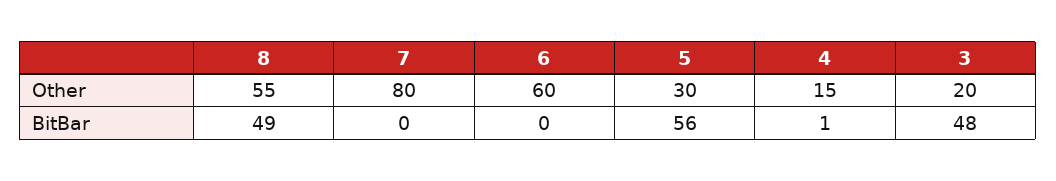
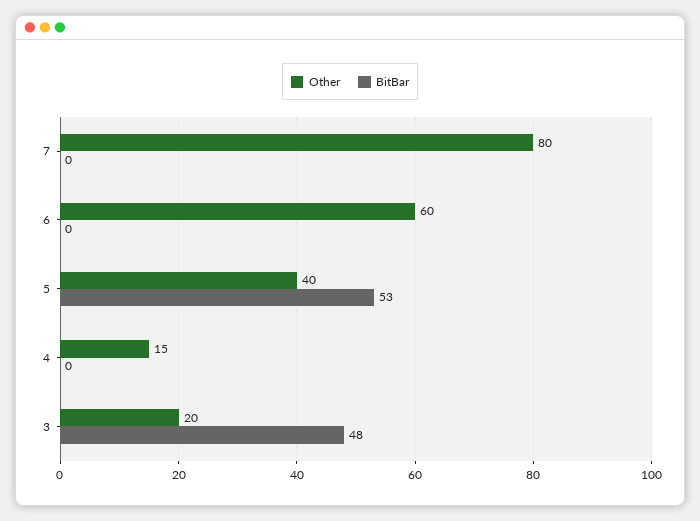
Other, 8: 55 -> none
Other, 5: 30 -> 40
BitBar, 8: 49 -> none
BitBar, 5: 56 -> 53
BitBar, 4: 1 -> 0

